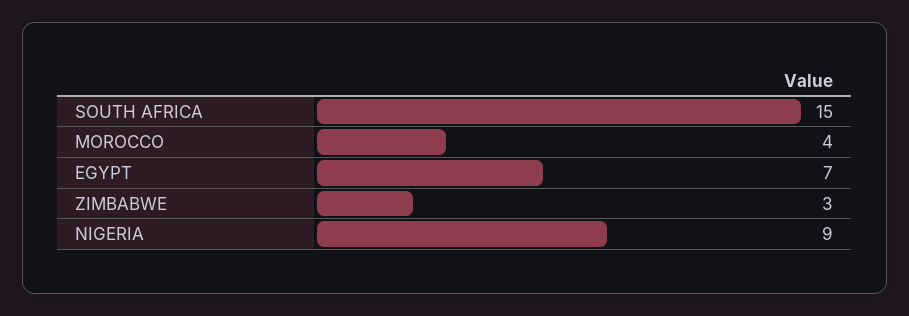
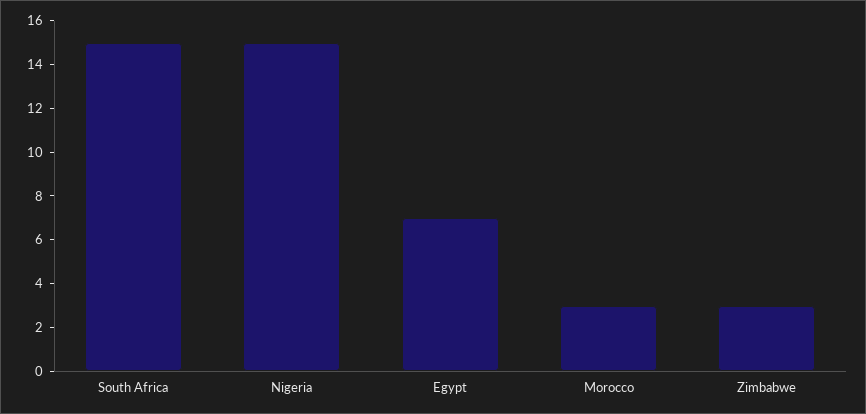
MOROCCO: 4 -> 3
NIGERIA: 9 -> 15

